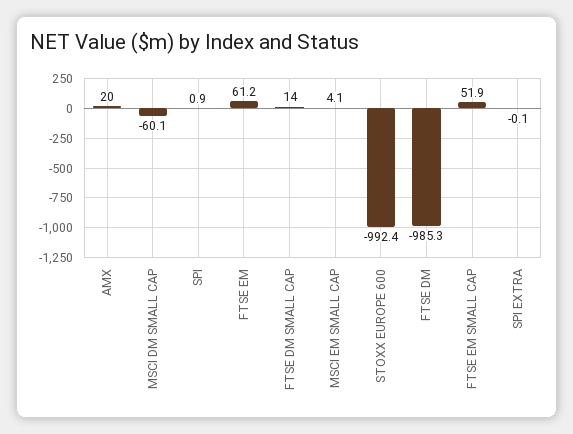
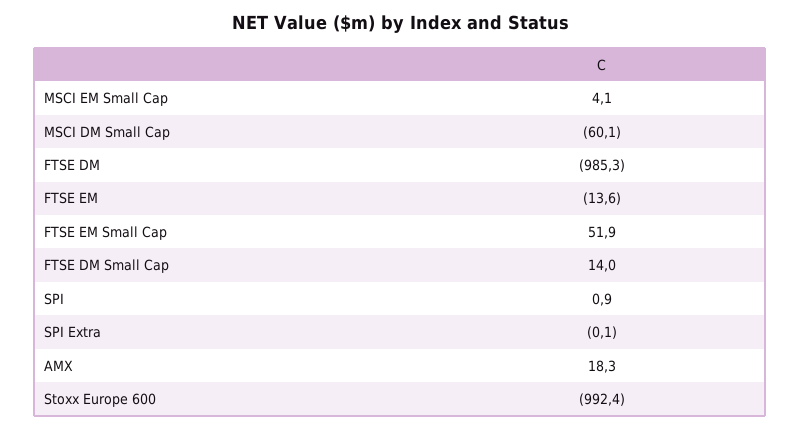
AMX: 20 -> 18.3
FTSE EM: 61.2 -> -13.6

